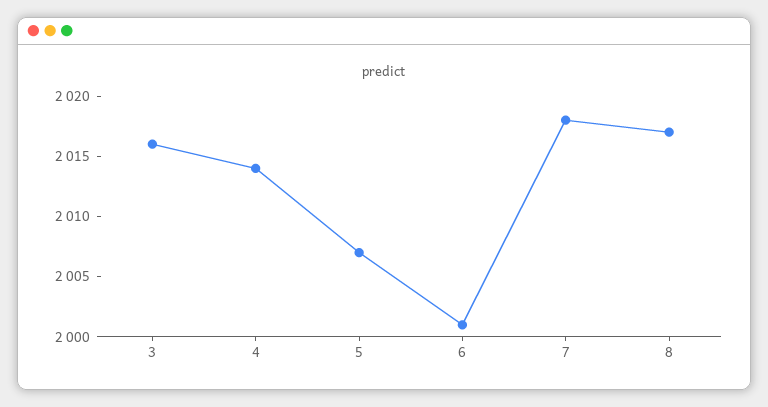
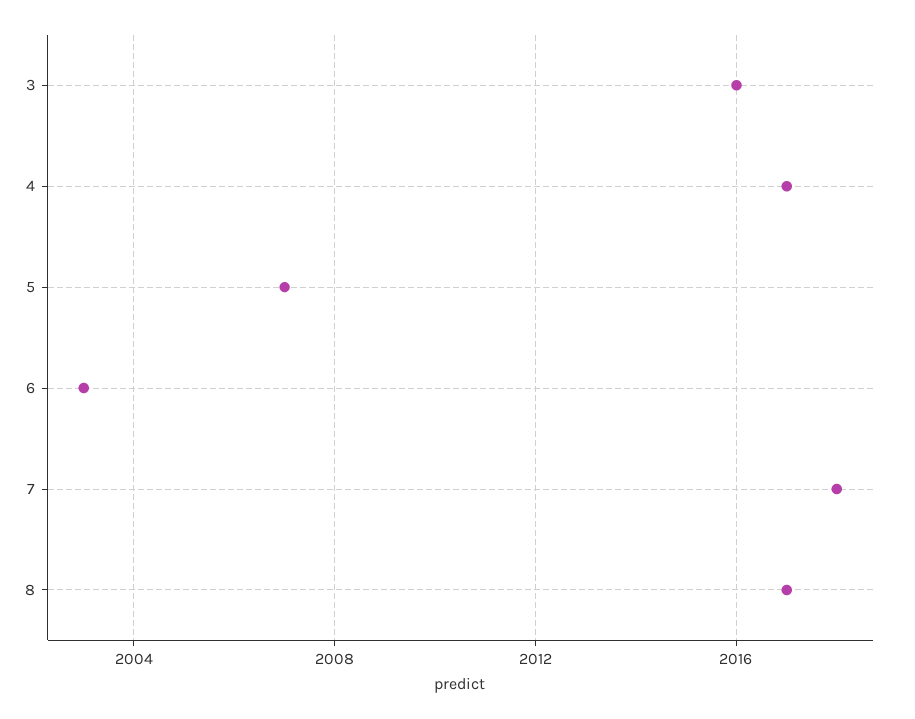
4: 2014 -> 2017
6: 2001 -> 2003

